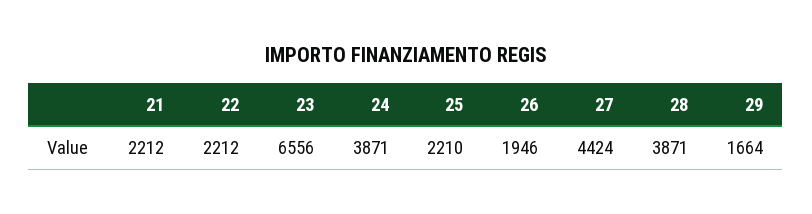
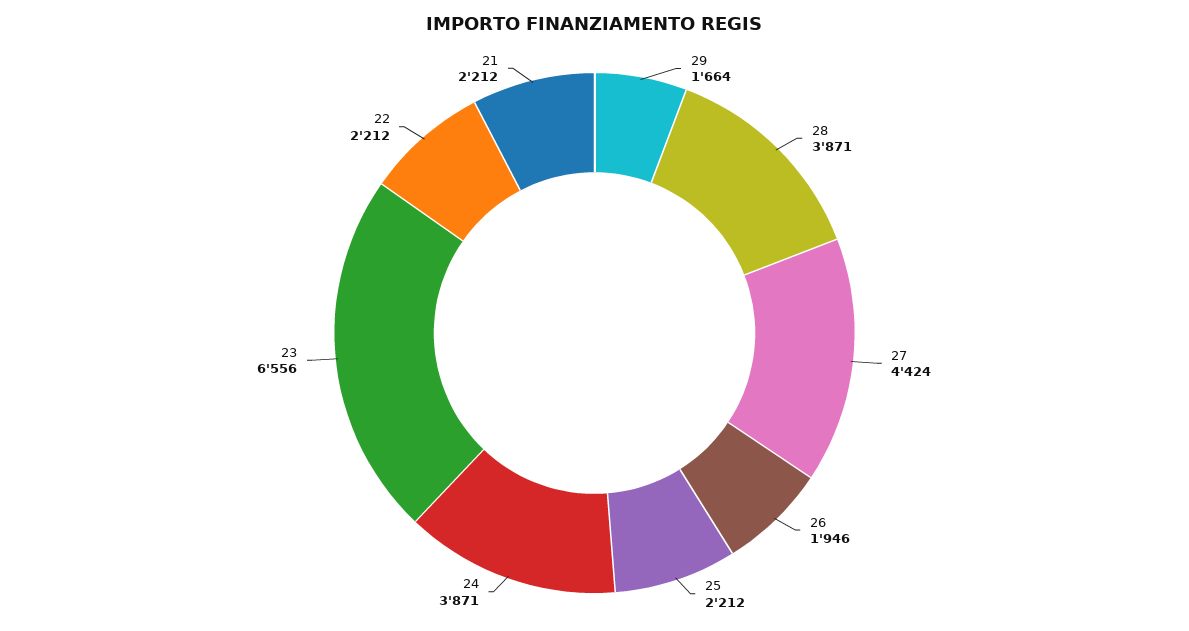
25: 2210 -> 2212

